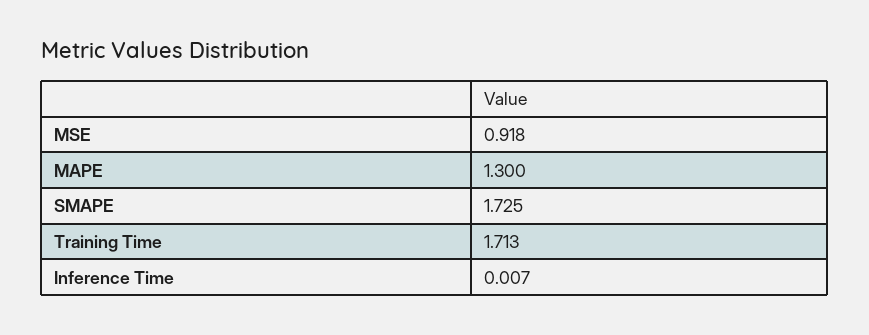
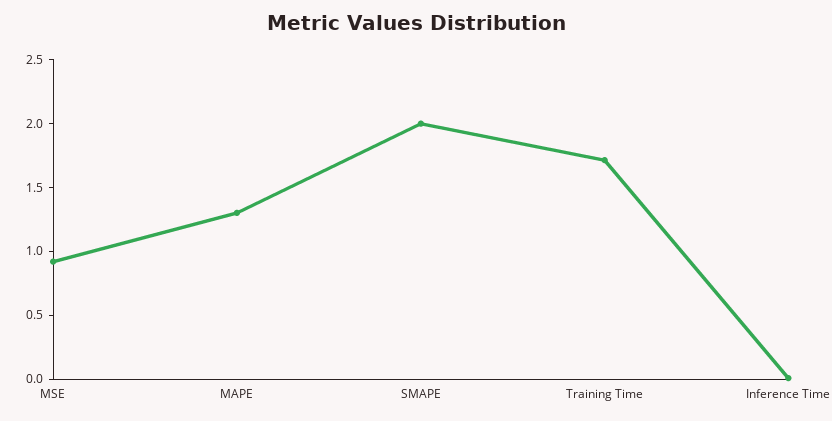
SMAPE: 1.725 -> 2

